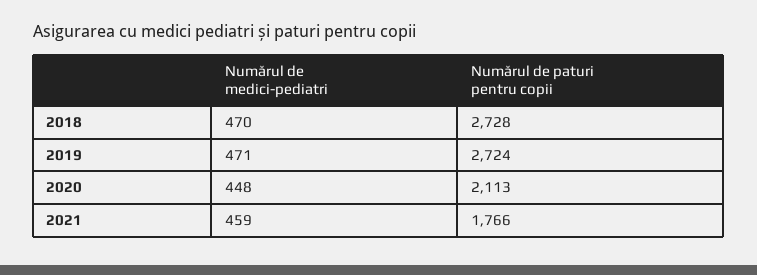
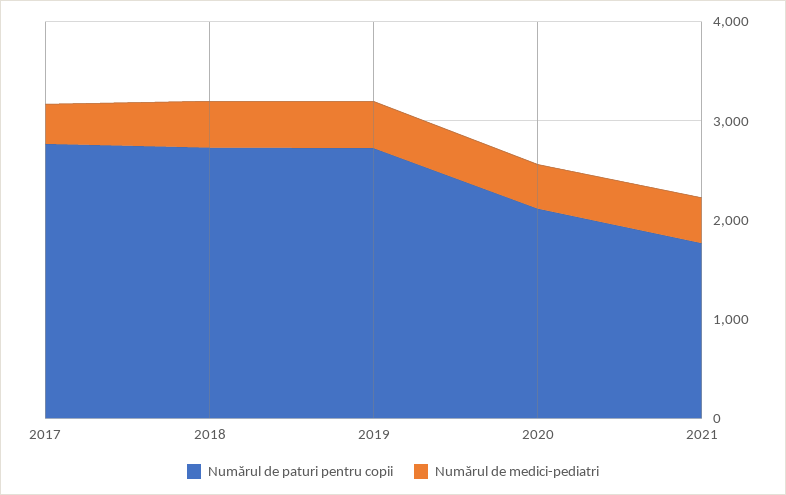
Numărul de paturi pentru copii, 2017: none -> 2800
Numărul de medici-pediatri, 2017: none -> 400

